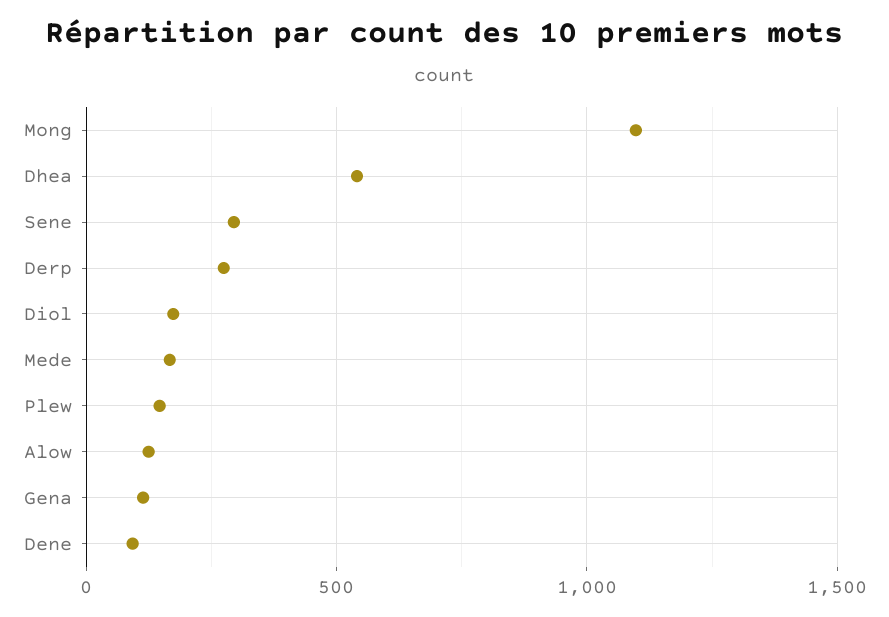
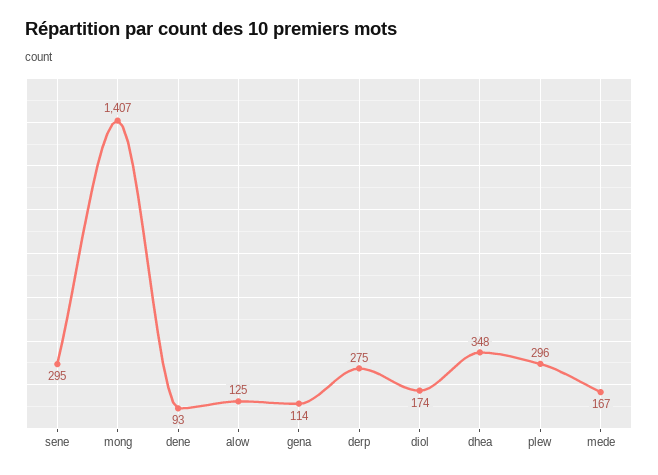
Mong: 1100 -> 1407
Dhea: 550 -> 348
Plew: 150 -> 296

